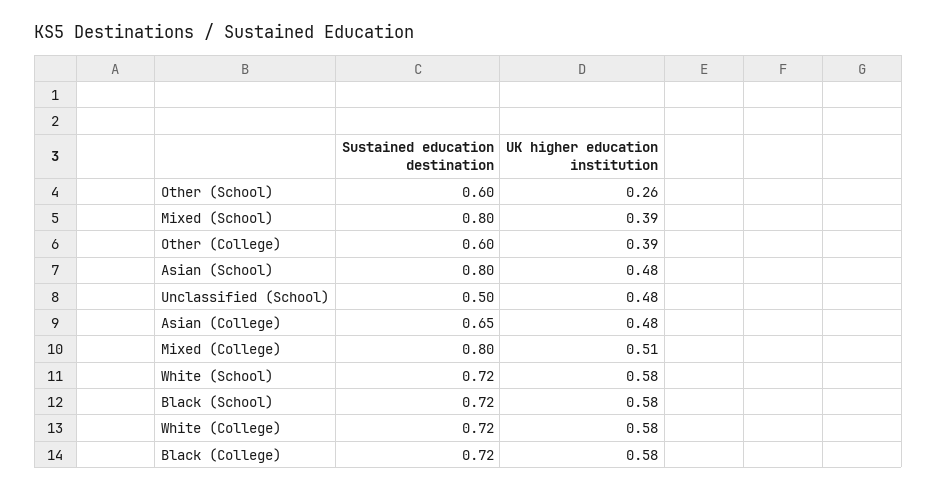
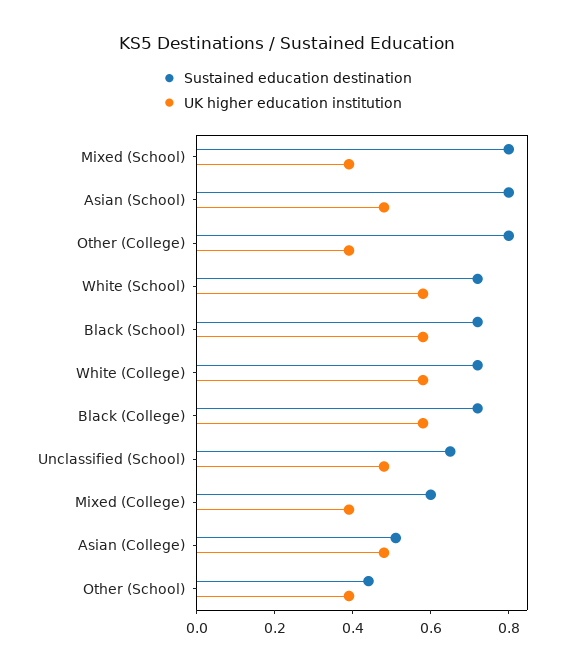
Sustained education destination, Other (School): 0.6 -> 0.45
UK higher education institution, Other (School): 0.26 -> 0.4
Sustained education destination, Other (College): 0.6 -> 0.8
Sustained education destination, Unclassified (School): 0.5 -> 0.65
Sustained education destination, Asian (College): 0.65 -> 0.5
Sustained education destination, Mixed (College): 0.8 -> 0.6
UK higher education institution, Mixed (College): 0.51 -> 0.4

